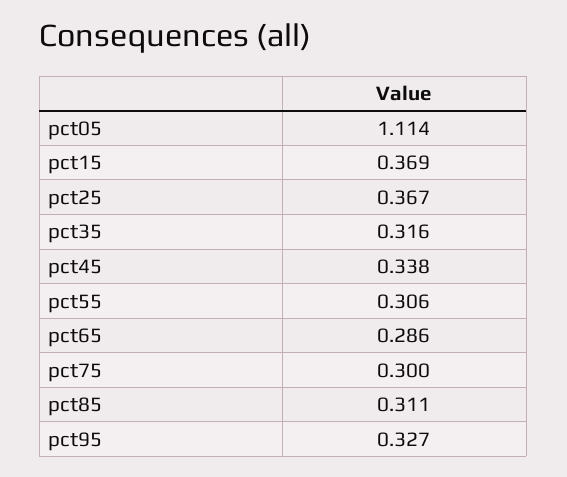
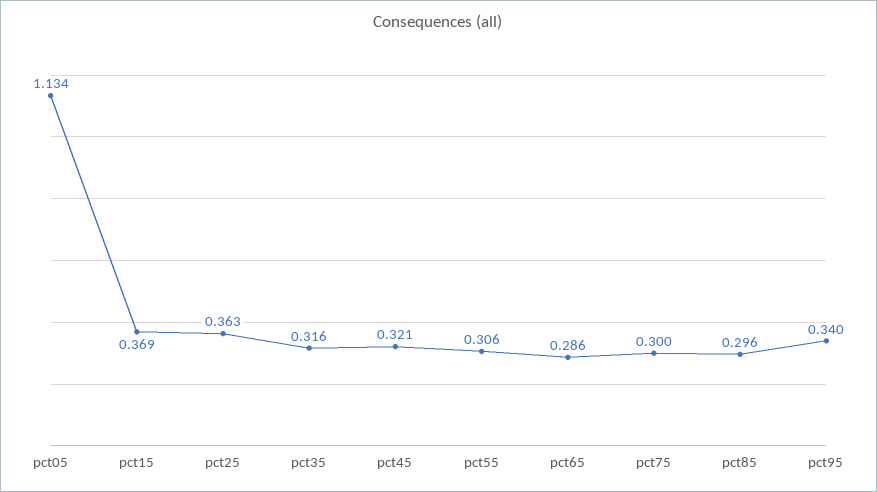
pct05: 1.114 -> 1.134
pct25: 0.367 -> 0.363
pct45: 0.338 -> 0.321
pct85: 0.311 -> 0.296
pct95: 0.327 -> 0.34

